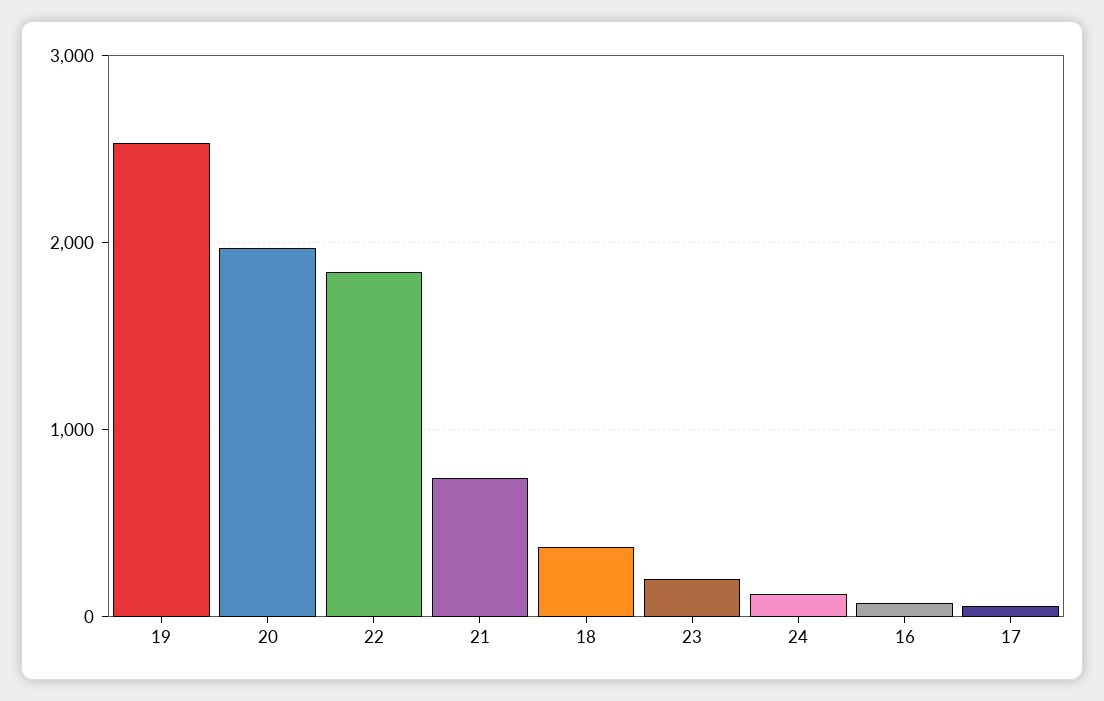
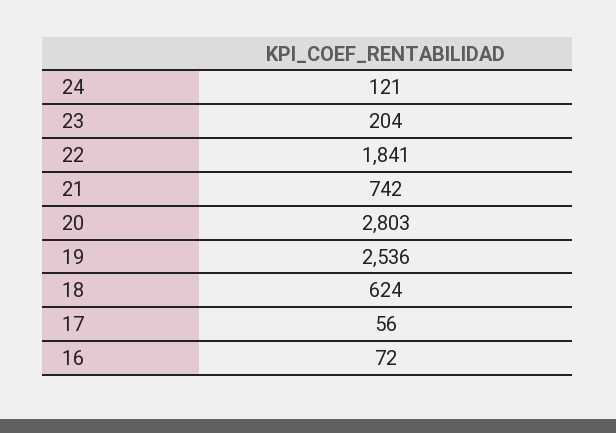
20: 2000 -> 2803
18: 400 -> 624

